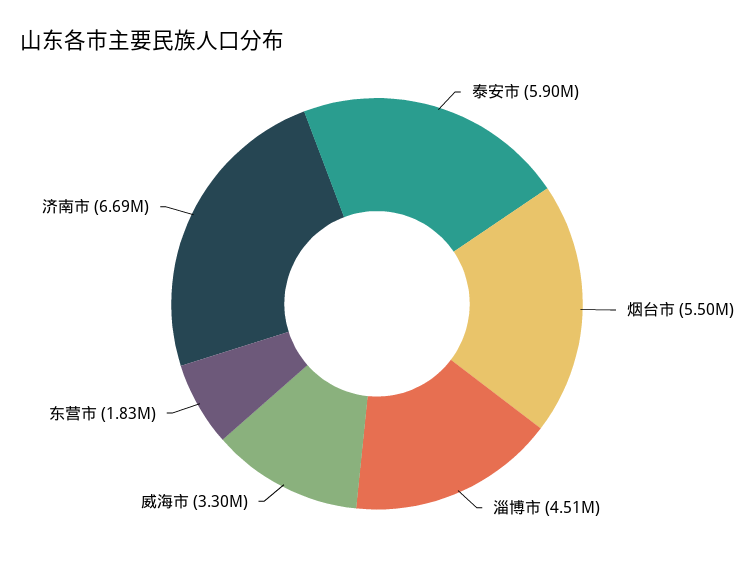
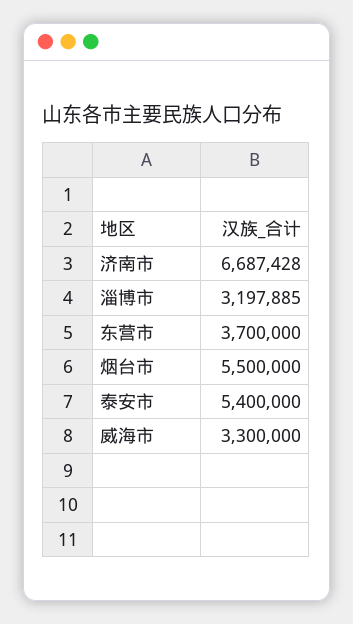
泰安市: 5900000 -> 5400000
淄博市: 4510000 -> 3197885
东营市: 1830000 -> 3700000

